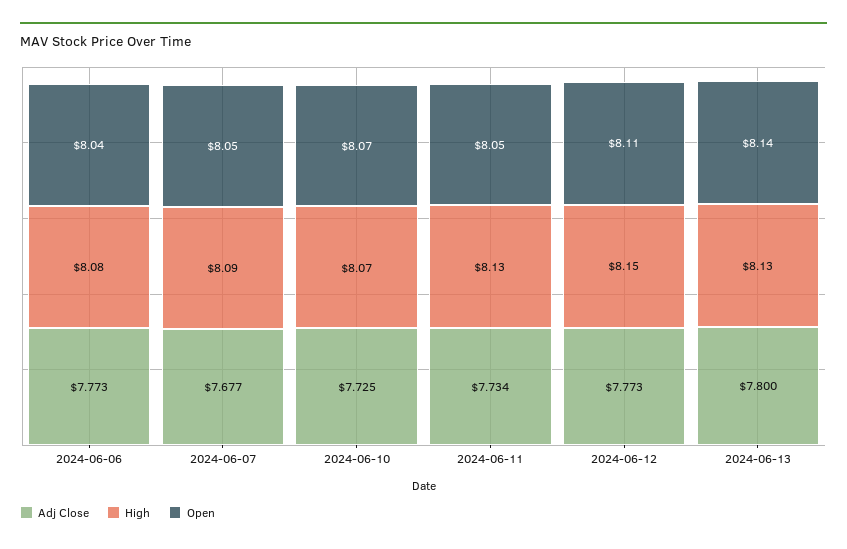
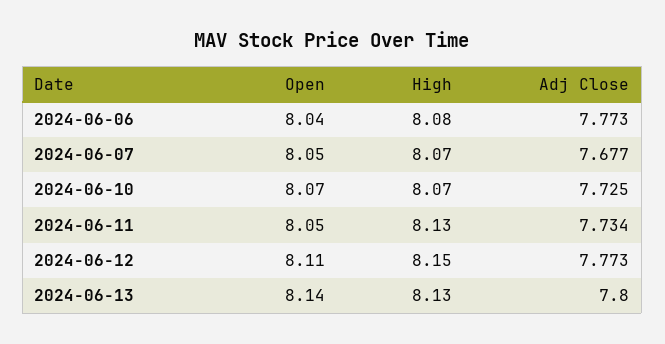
High, 2024-06-07: 8.09 -> 8.07

